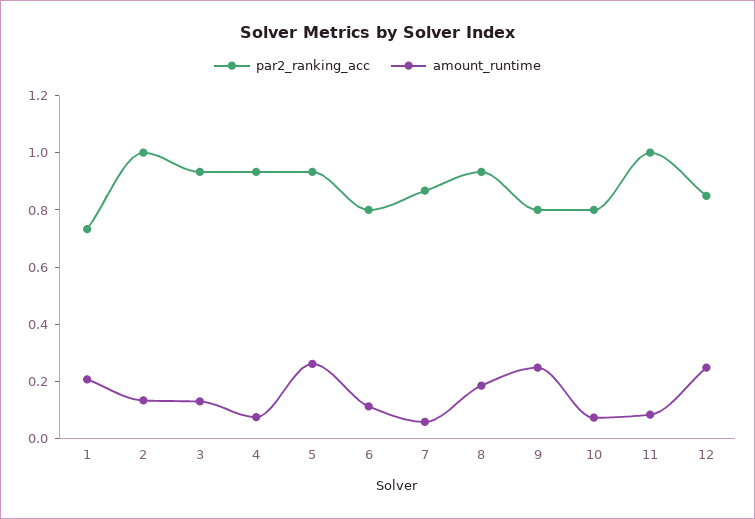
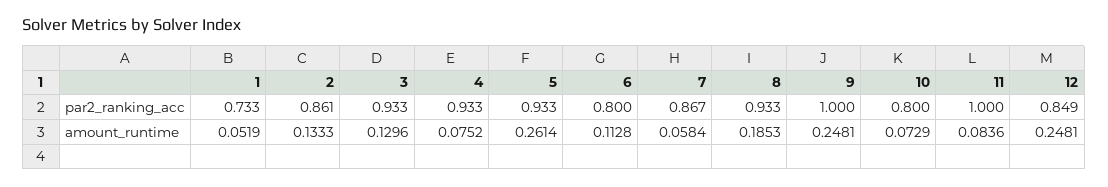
amount_runtime, 1: 0.2 -> 0.0519
par2_ranking_acc, 2: 1 -> 0.861
par2_ranking_acc, 9: 0.8 -> 1

